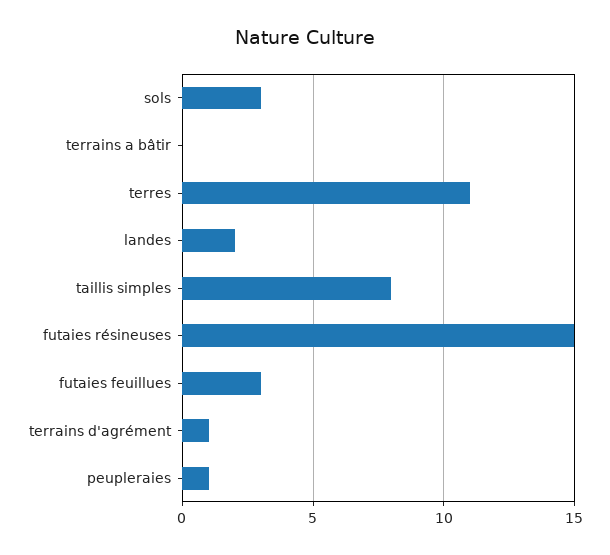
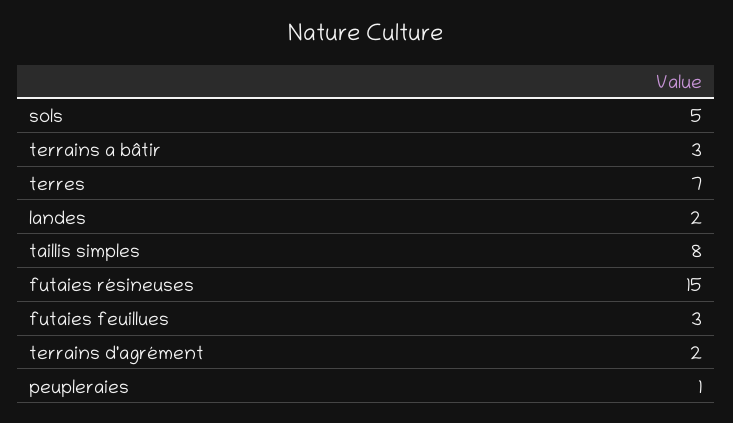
sols: 3 -> 5
terrains a bâtir: 0 -> 3
terres: 11 -> 7
terrains d'agrément: 1 -> 2

